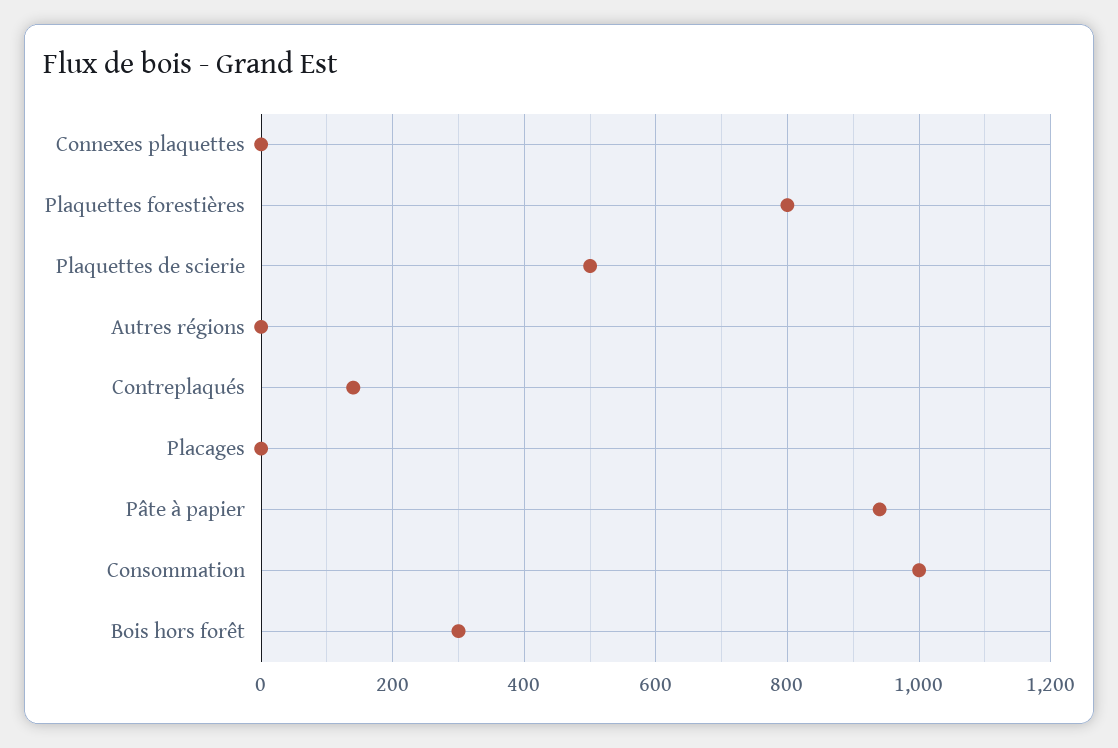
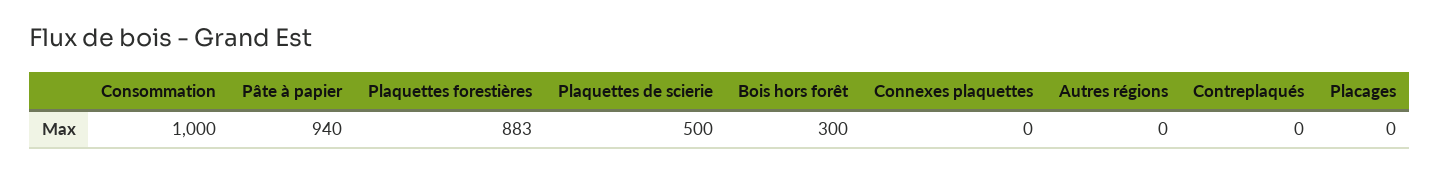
Plaquettes forestières: 800 -> 883
Contreplaqués: 140 -> 0

